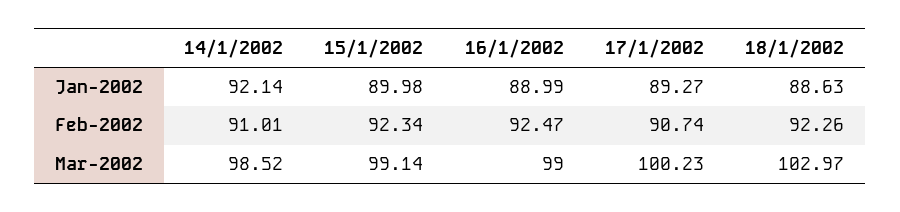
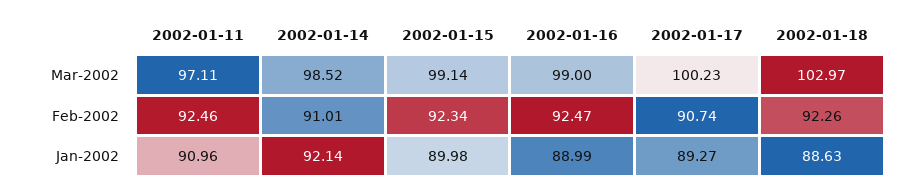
2002-01-11, Mar-2002: none -> 97.11
2002-01-11, Feb-2002: none -> 92.46
2002-01-11, Jan-2002: none -> 90.96

